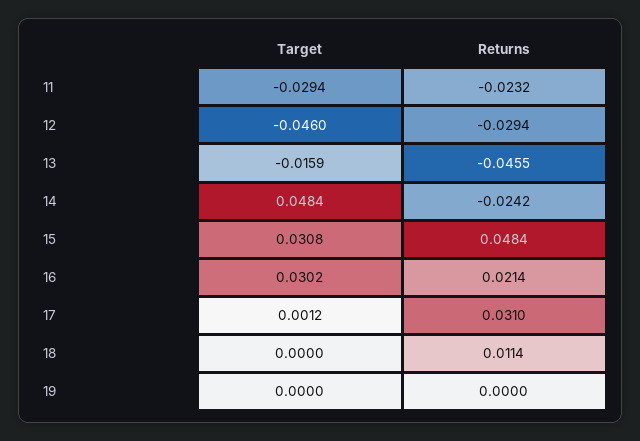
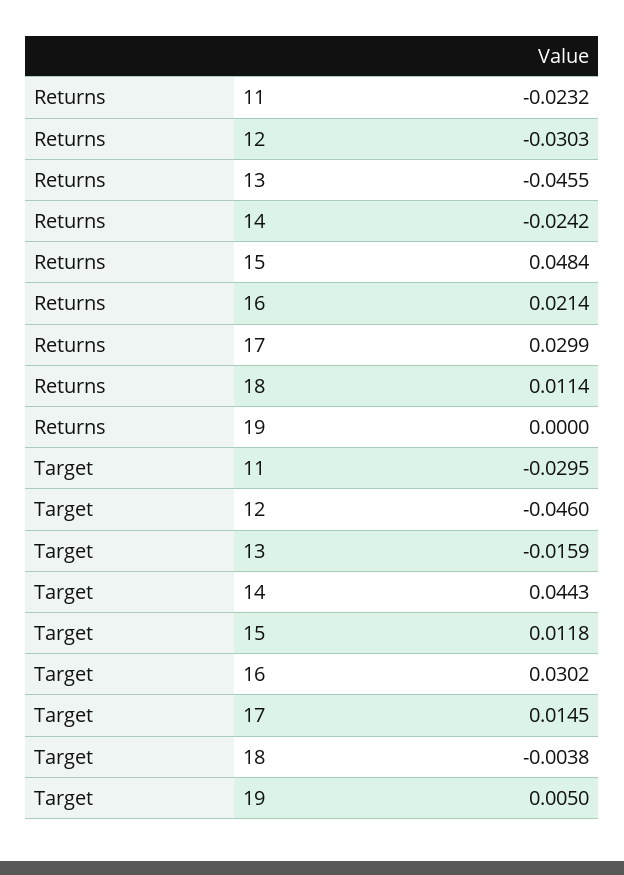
Target, 11: -0.0294 -> -0.0295
Returns, 12: -0.0294 -> -0.0303
Target, 14: 0.0484 -> 0.0443
Target, 15: 0.0308 -> 0.0118
Target, 17: 0.0012 -> 0.0145
Returns, 17: 0.031 -> 0.0299
Target, 18: 0 -> -0.0038
Target, 19: 0 -> 0.005

